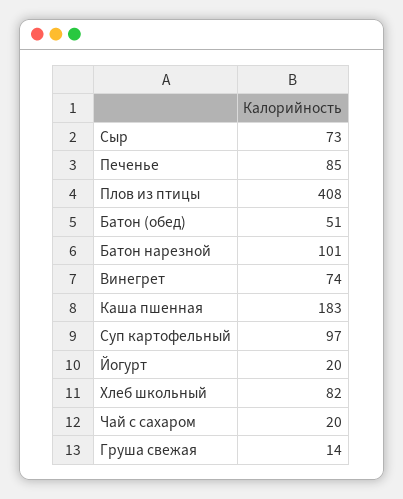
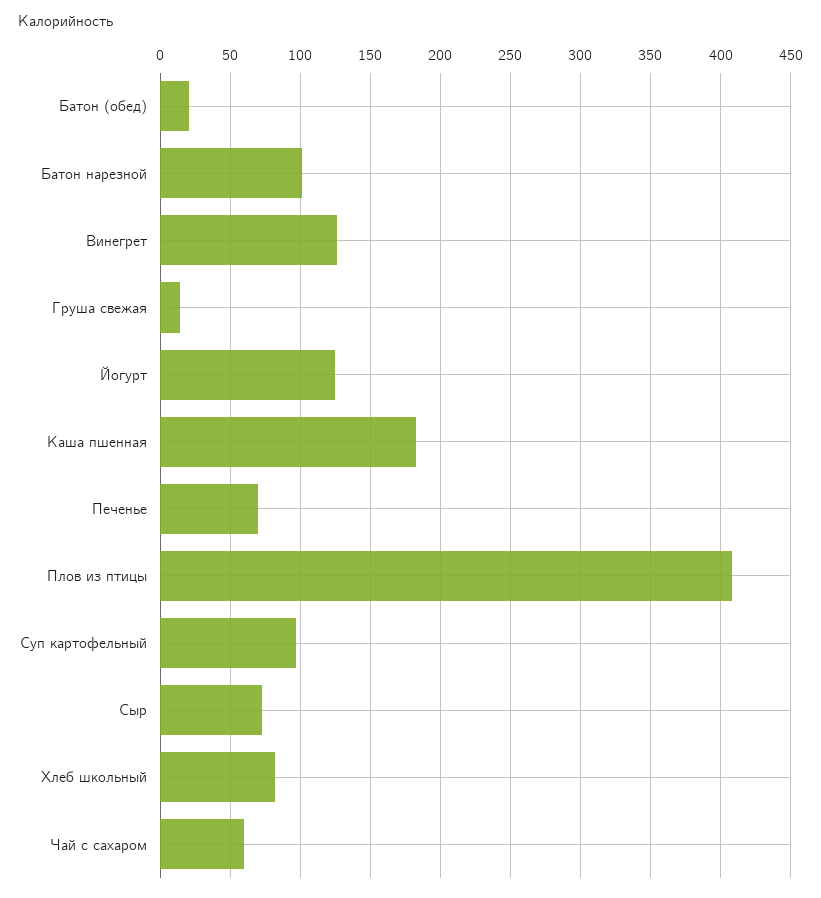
Печенье: 85 -> 70
Батон (обед): 51 -> 20
Винегрет: 74 -> 125
Йогурт: 20 -> 125
Чай с сахаром: 20 -> 60

